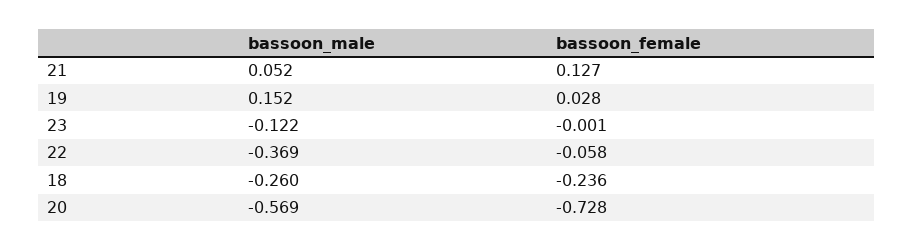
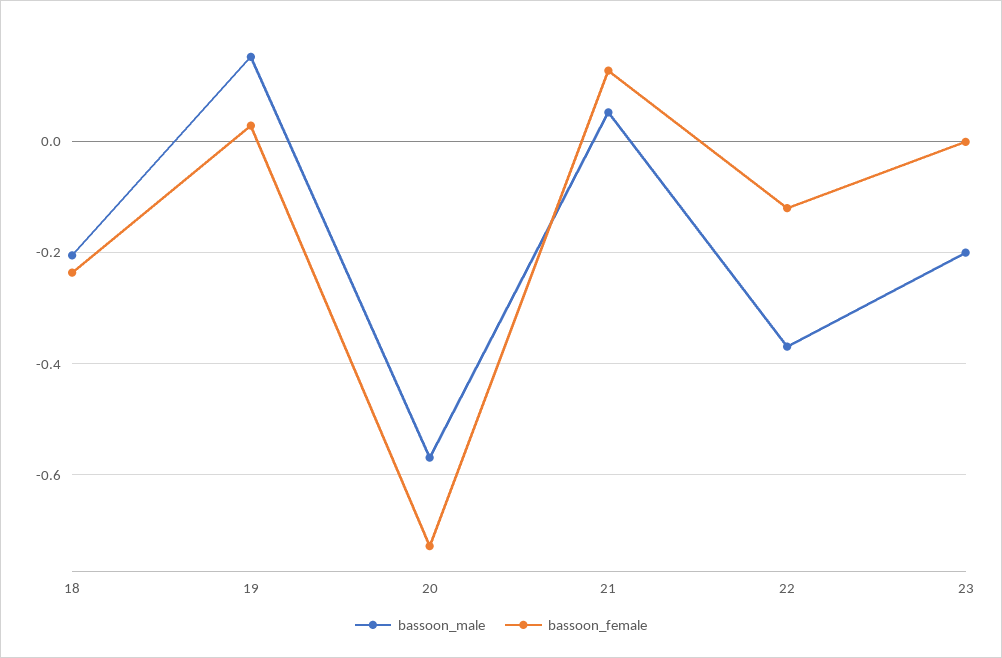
bassoon_male, 23: -0.122 -> -0.2
bassoon_female, 22: -0.058 -> -0.12
bassoon_male, 18: -0.26 -> -0.2

